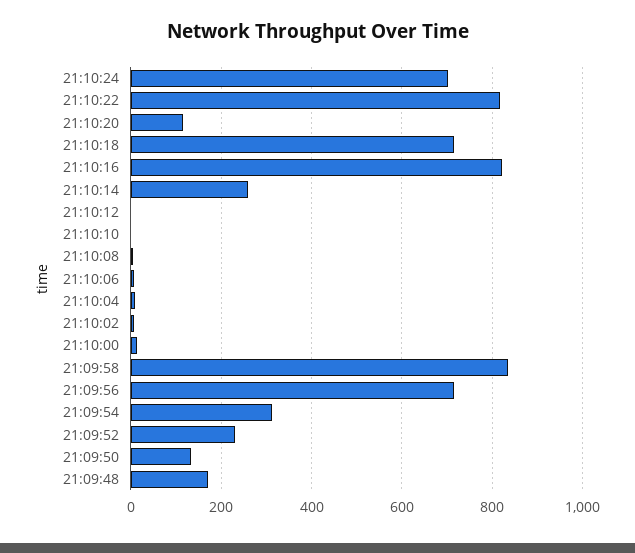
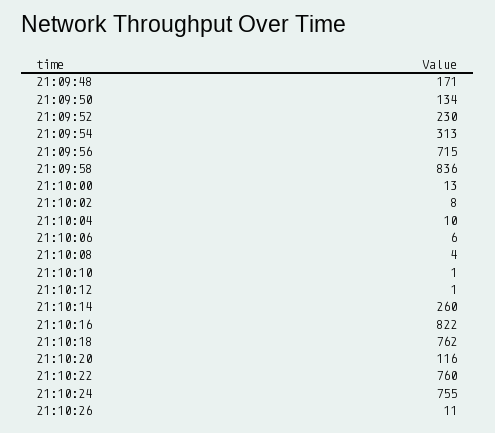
21:10:24: 700 -> 755
21:10:22: 820 -> 760
21:10:18: 720 -> 762
21:10:26: none -> 11

